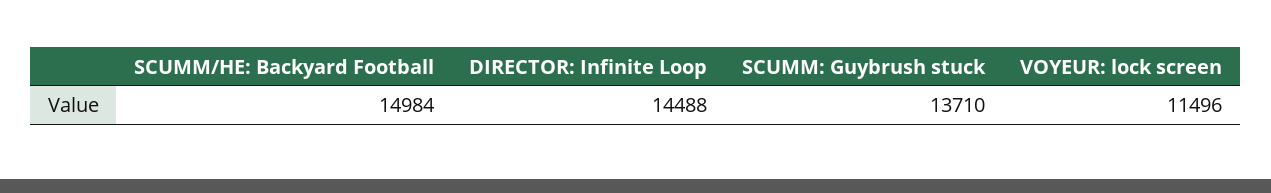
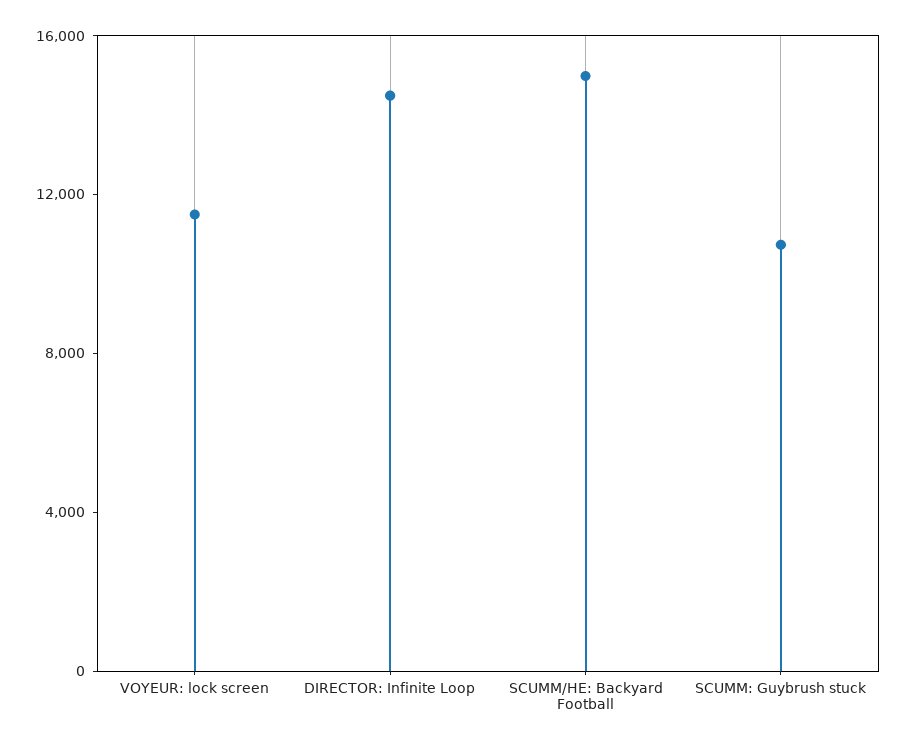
SCUMM: Guybrush stuck: 13710 -> 11000

